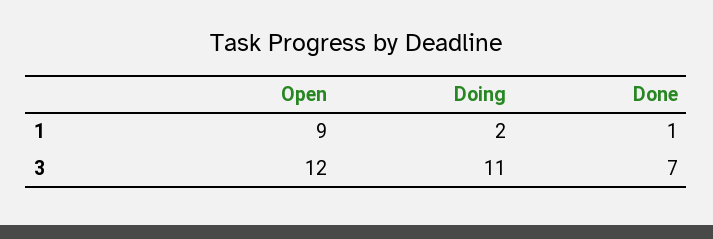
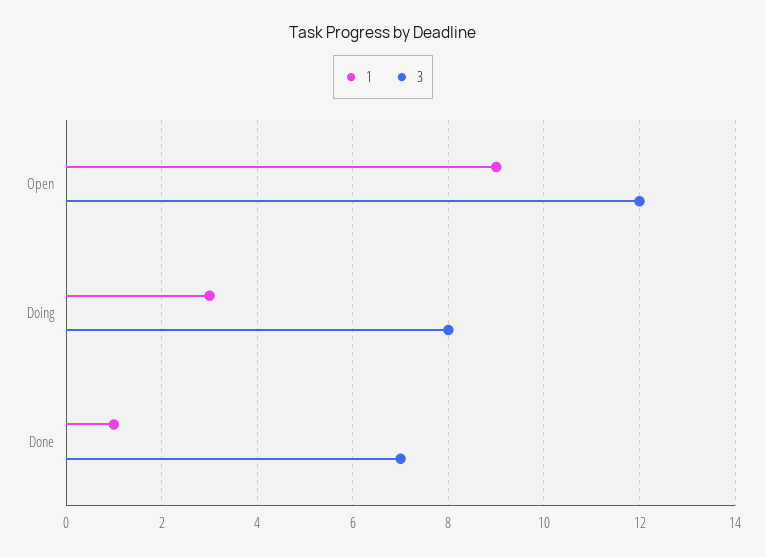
1, Doing: 2 -> 3
3, Doing: 11 -> 8

